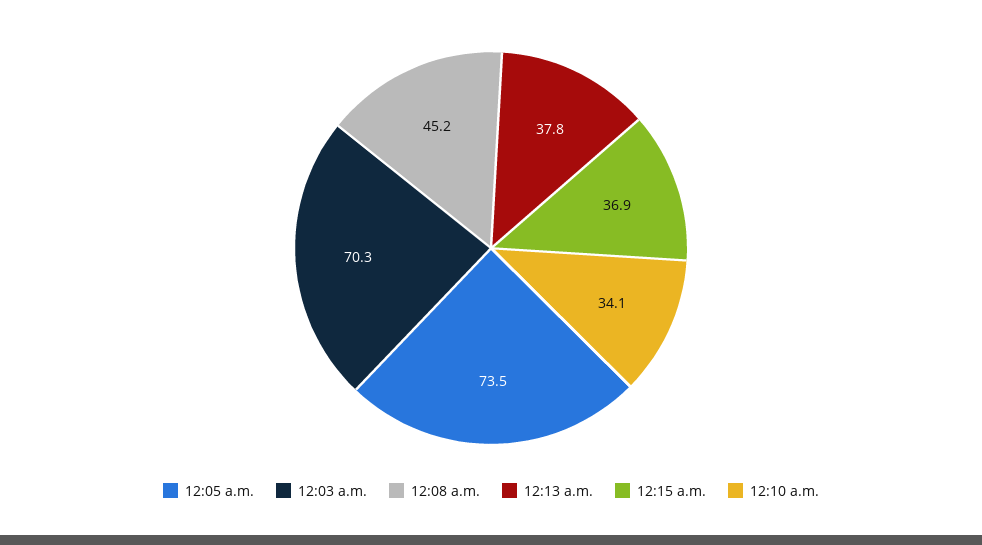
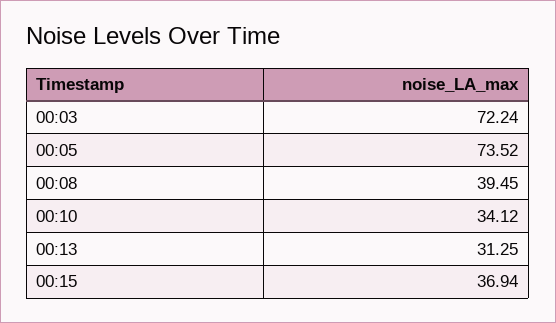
12:03 a.m.: 70.3 -> 72.24
12:08 a.m.: 45.2 -> 39.45
12:13 a.m.: 37.8 -> 31.25

